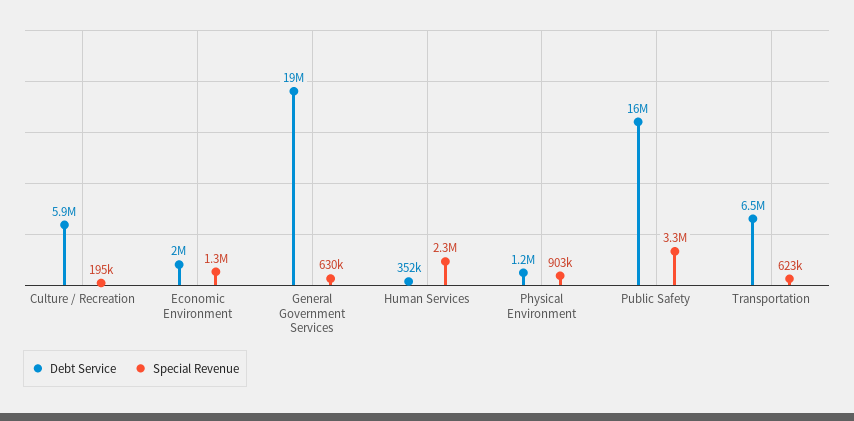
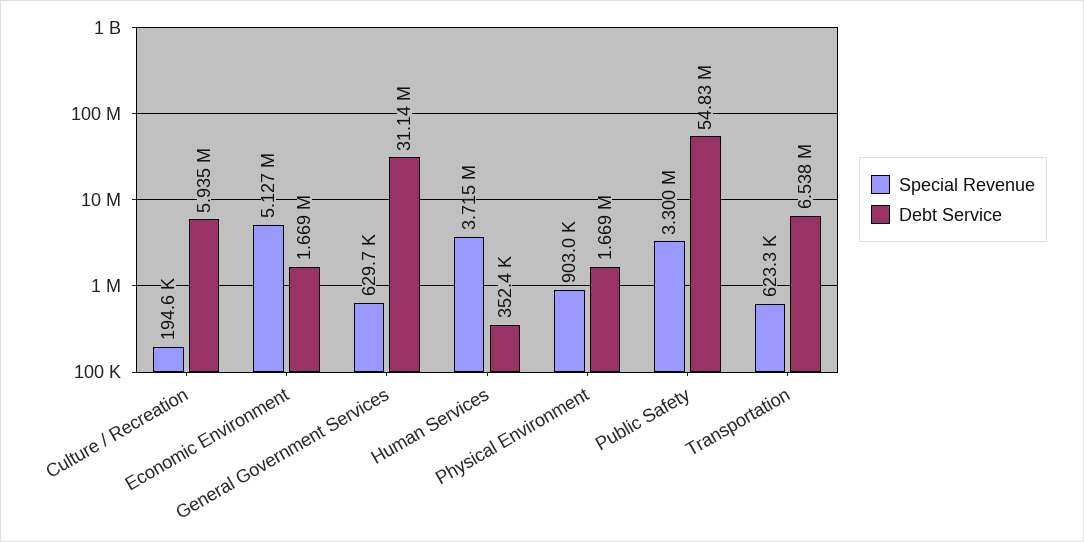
Debt Service, Economic Environment: 2000000 -> 1669000
Special Revenue, Economic Environment: 1300000 -> 5127000
Debt Service, General Government Services: 19000000 -> 31140000
Special Revenue, Human Services: 2300000 -> 3715000
Debt Service, Physical Environment: 1200000 -> 1669000
Debt Service, Public Safety: 16000000 -> 54830000

